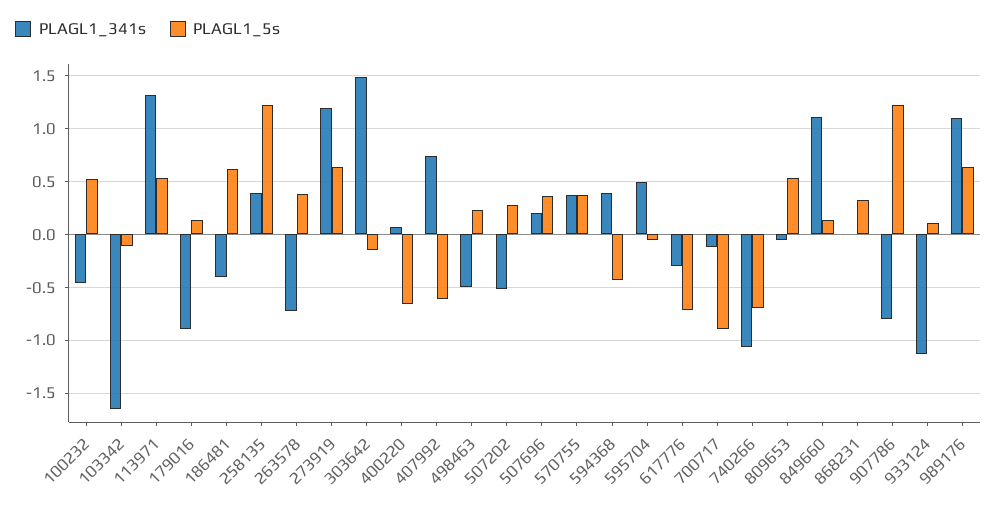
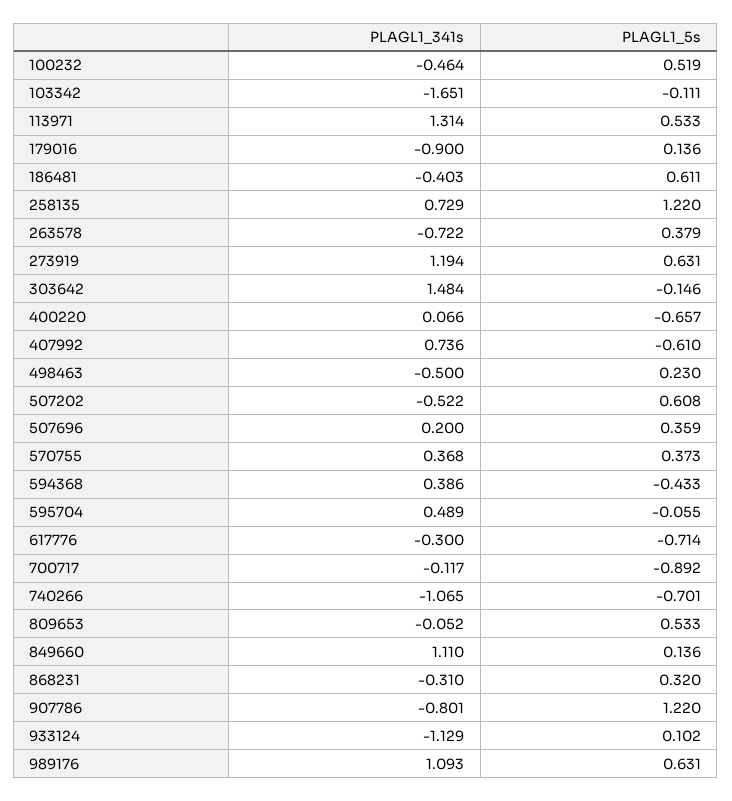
PLAGL1_341s, 258135: 0.4 -> 0.729
PLAGL1_5s, 507202: 0.3 -> 0.608
PLAGL1_341s, 868231: 0 -> -0.31

